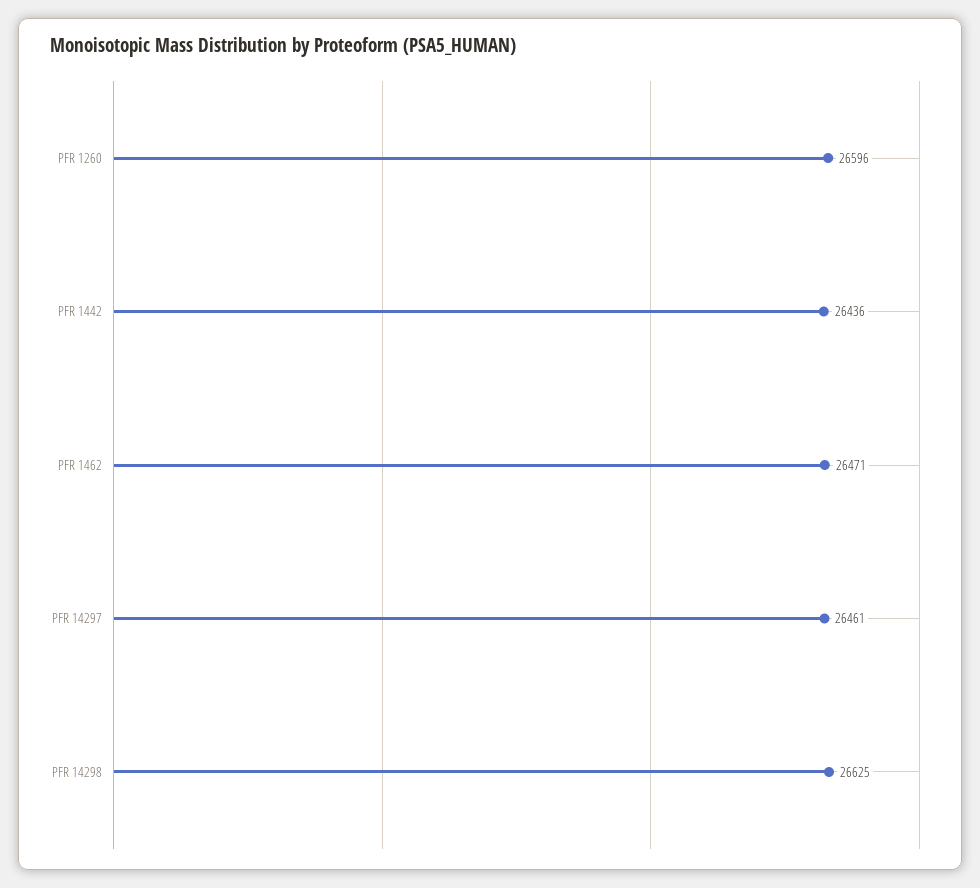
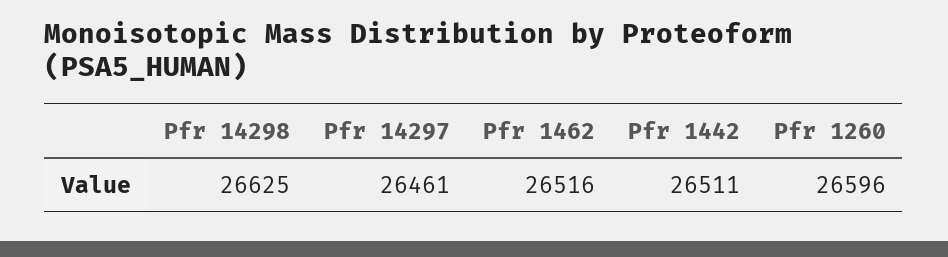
PFR 1442: 26436 -> 26511
PFR 1462: 26471 -> 26516

